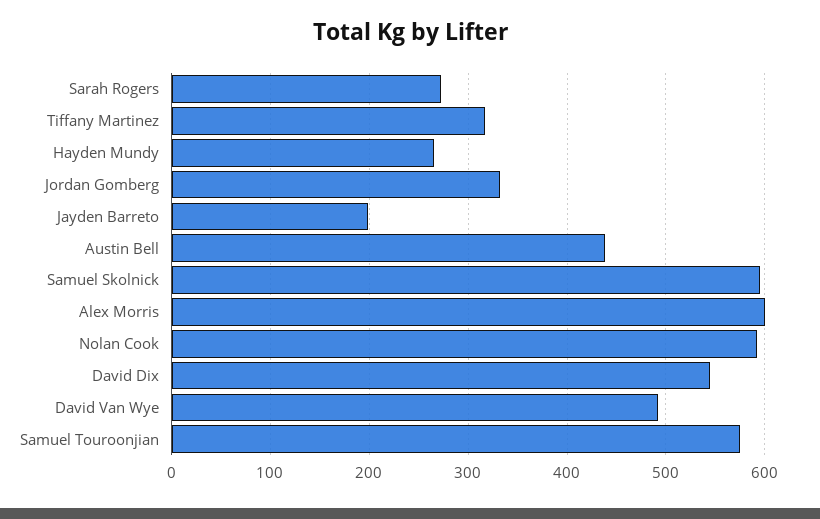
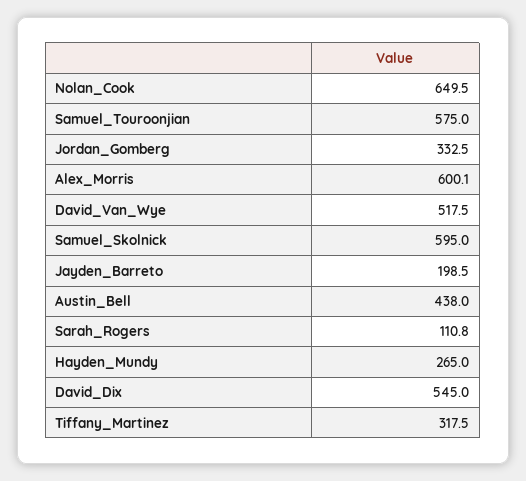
Sarah Rogers: 270 -> 110.8
Nolan Cook: 590 -> 649.5
David Van Wye: 490 -> 517.5

